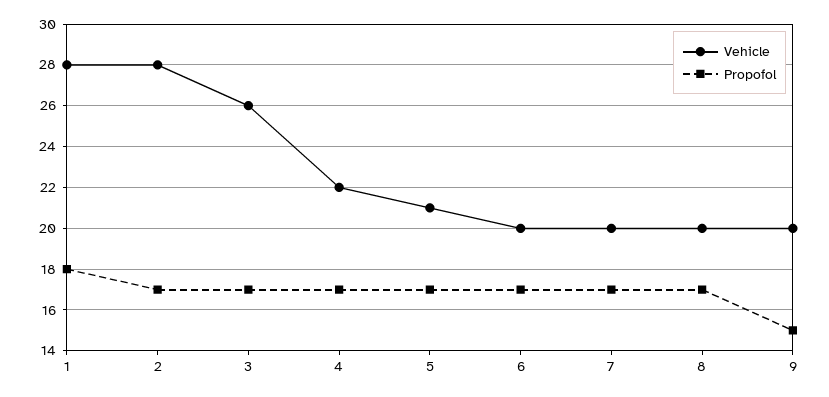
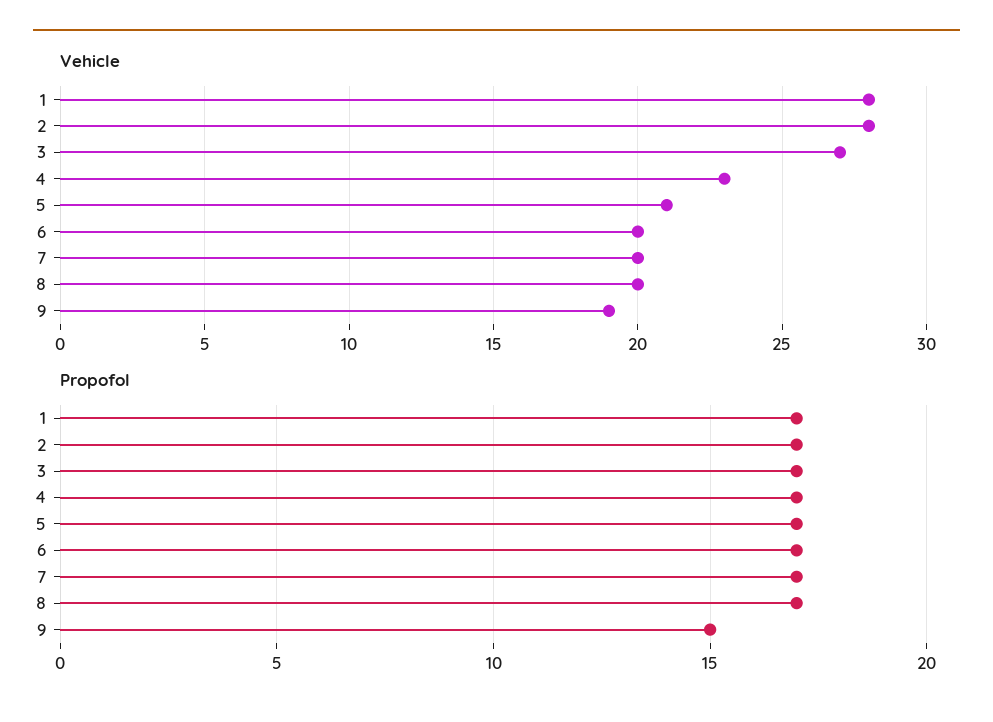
Propofol, 1: 18 -> 17
Vehicle, 3: 26 -> 27
Vehicle, 4: 22 -> 23
Vehicle, 9: 20 -> 19

